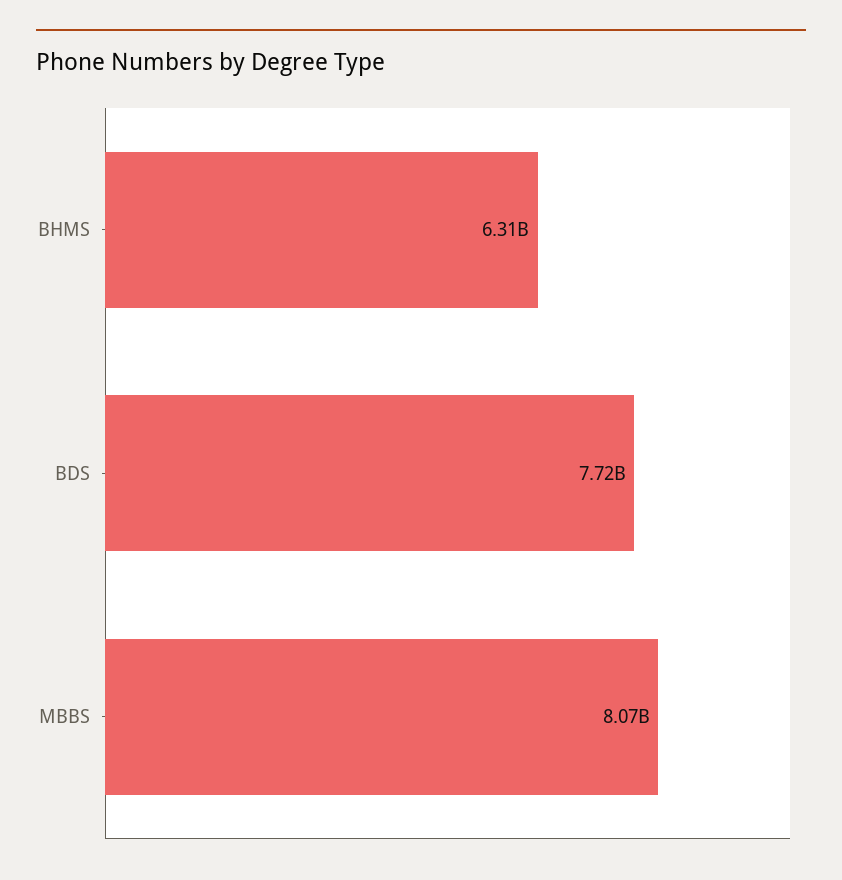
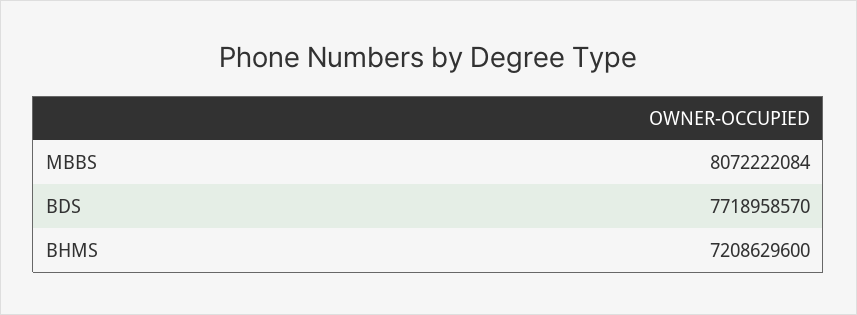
BHMS: 6310000000 -> 7208629600

